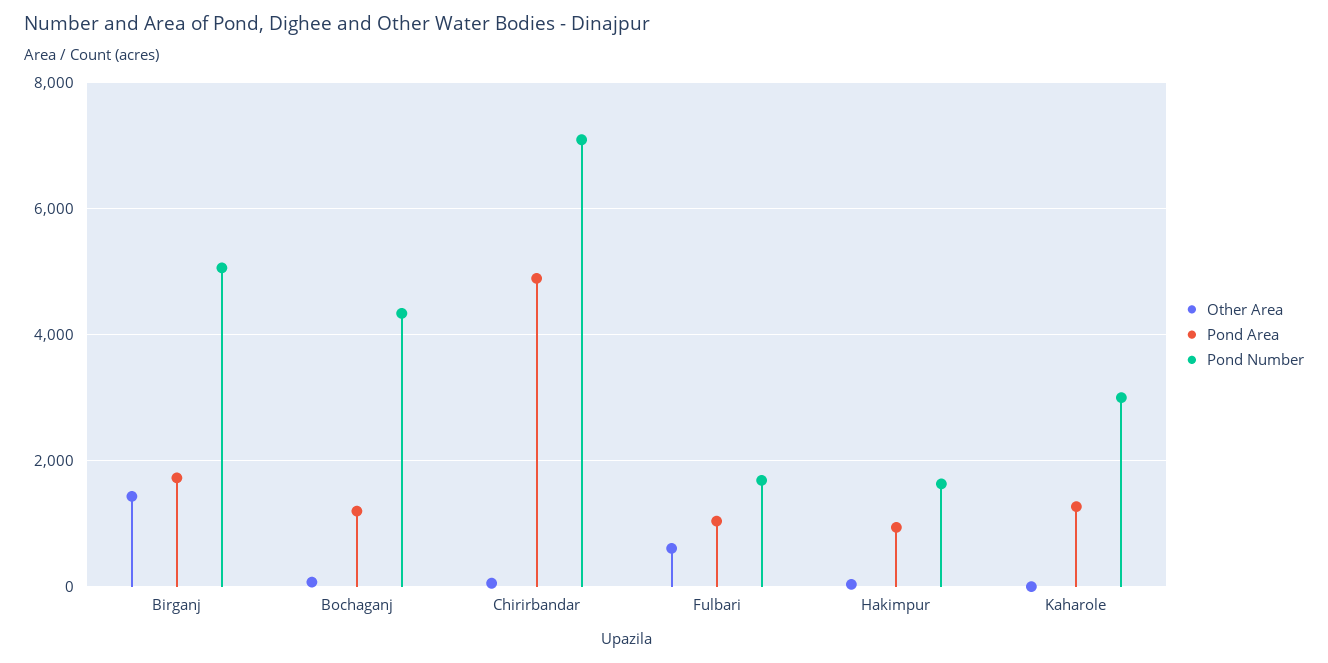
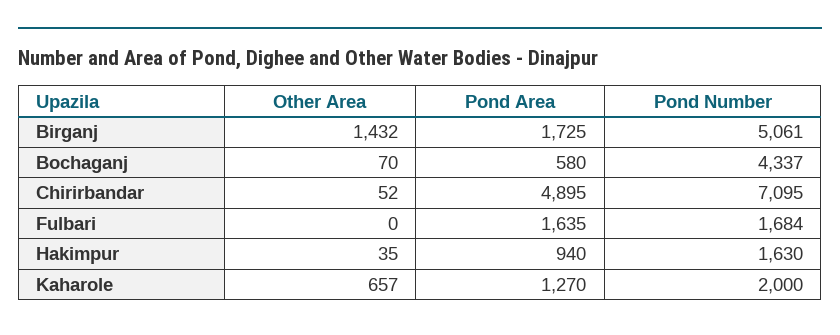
Pond Area, Bochaganj: 1200 -> 580
Other Area, Fulbari: 600 -> 0
Pond Area, Fulbari: 1000 -> 1635
Other Area, Kaharole: 0 -> 657
Pond Number, Kaharole: 3000 -> 2000

